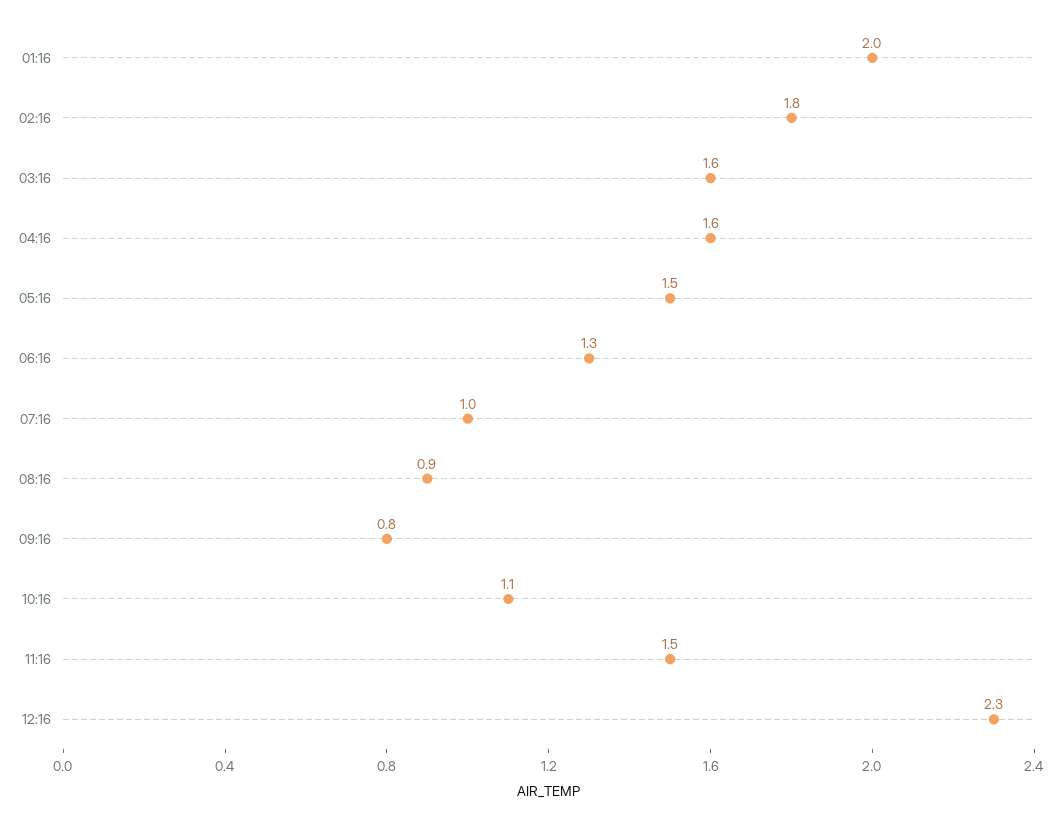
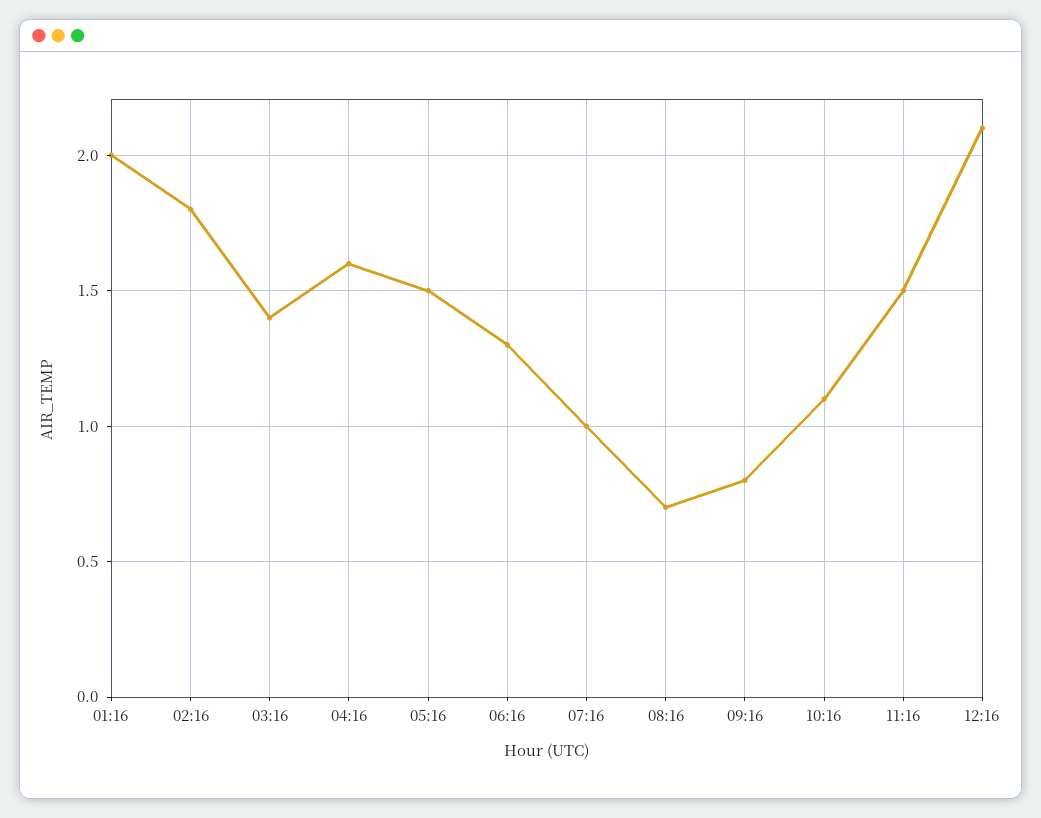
03:16: 1.6 -> 1.4
08:16: 0.9 -> 0.7
12:16: 2.3 -> 2.1

